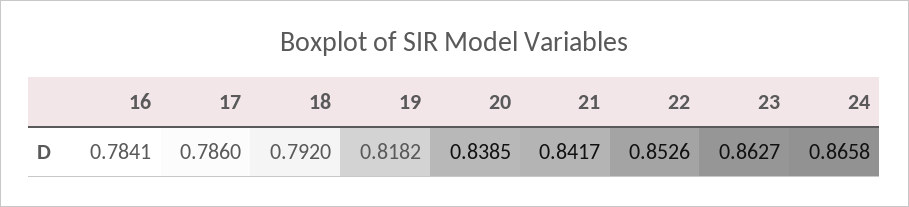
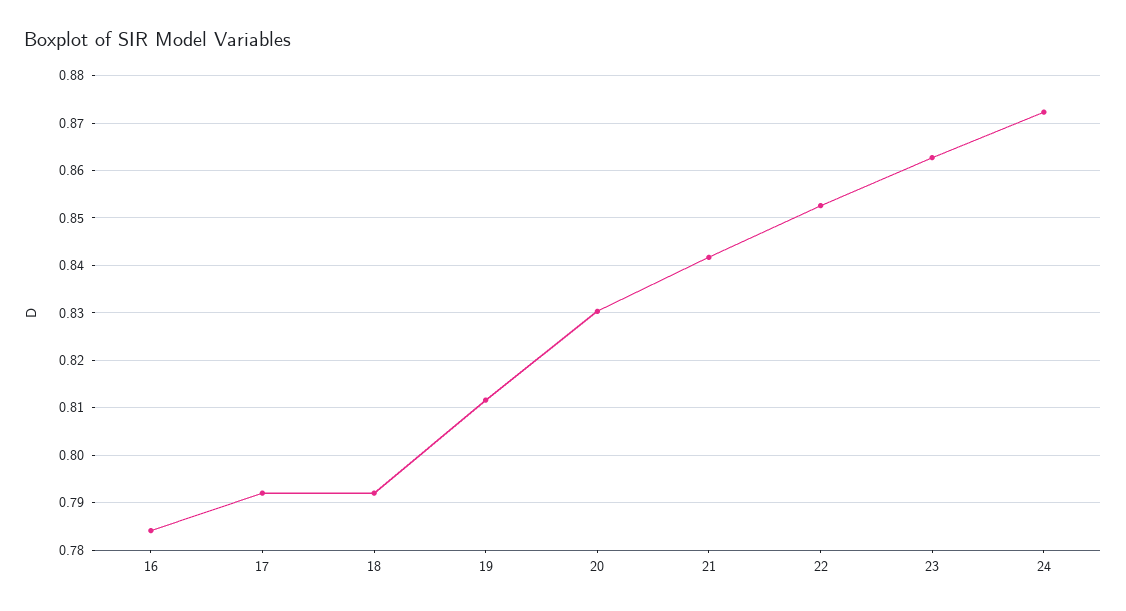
17: 0.786 -> 0.792
19: 0.8182 -> 0.812
20: 0.8385 -> 0.83
24: 0.8658 -> 0.872

